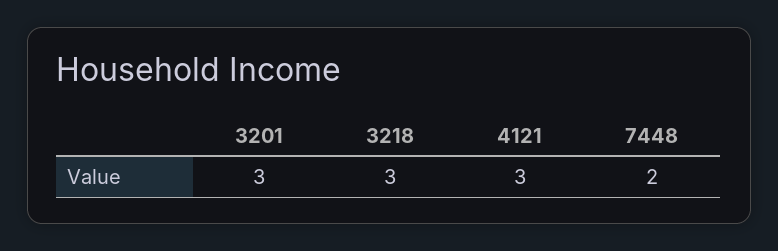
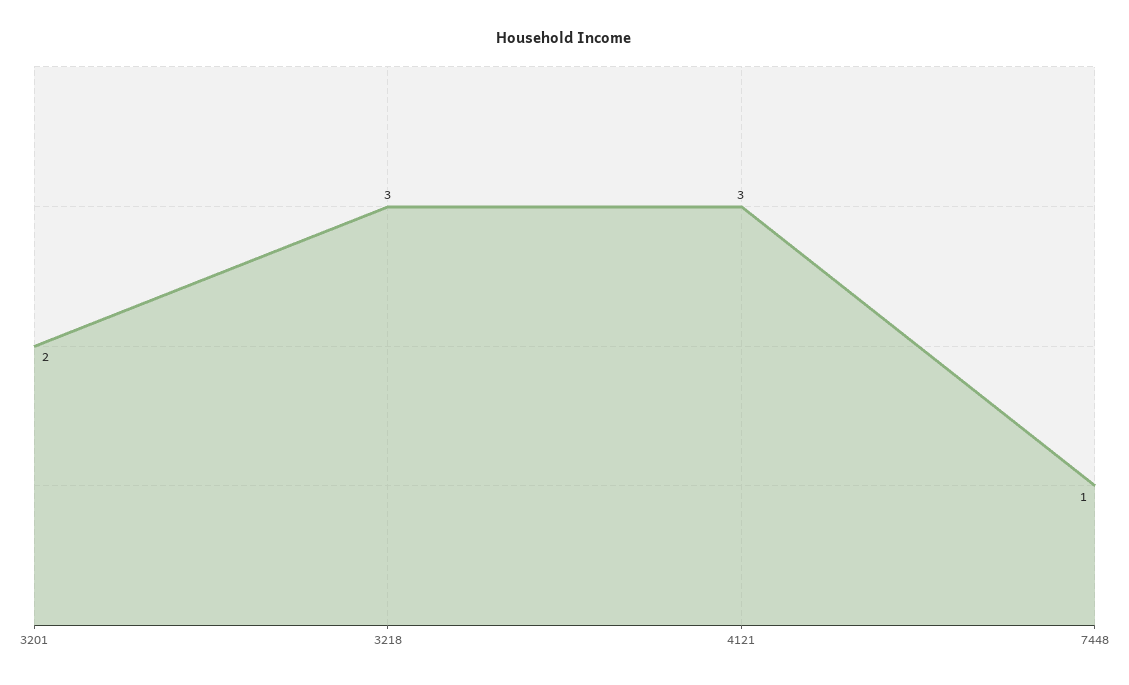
3201: 3 -> 2
7448: 2 -> 1

